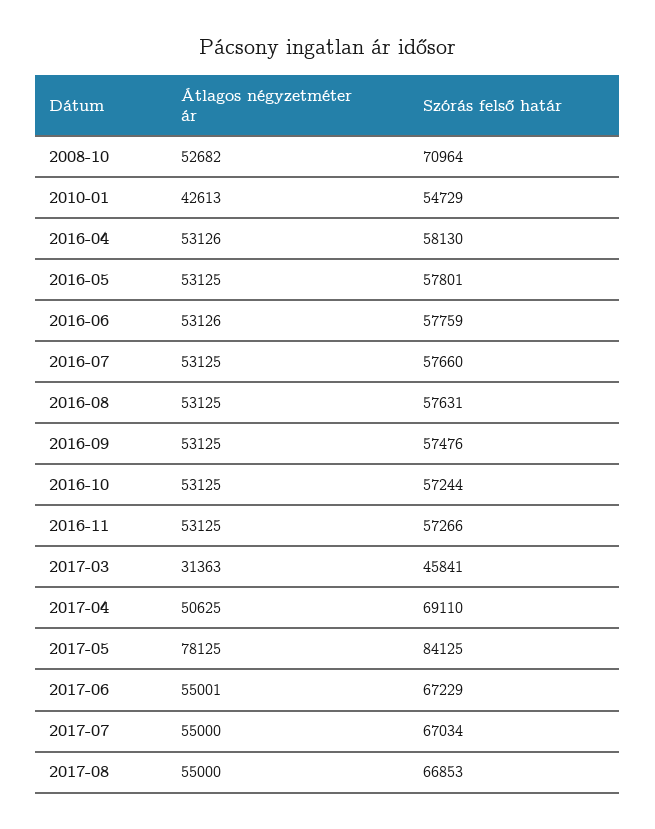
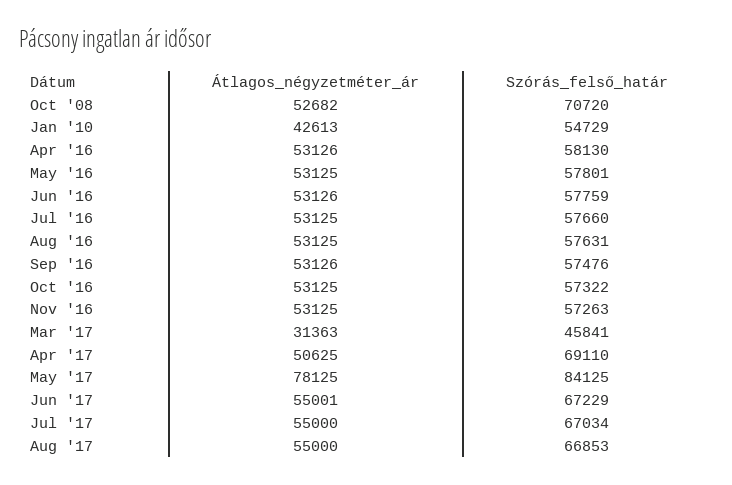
Szórás felső határ, 2008-10: 70964 -> 70720
Átlagos négyzetméter ár, 2016-09: 53125 -> 53126
Szórás felső határ, 2016-10: 57244 -> 57322
Szórás felső határ, 2016-11: 57266 -> 57263

